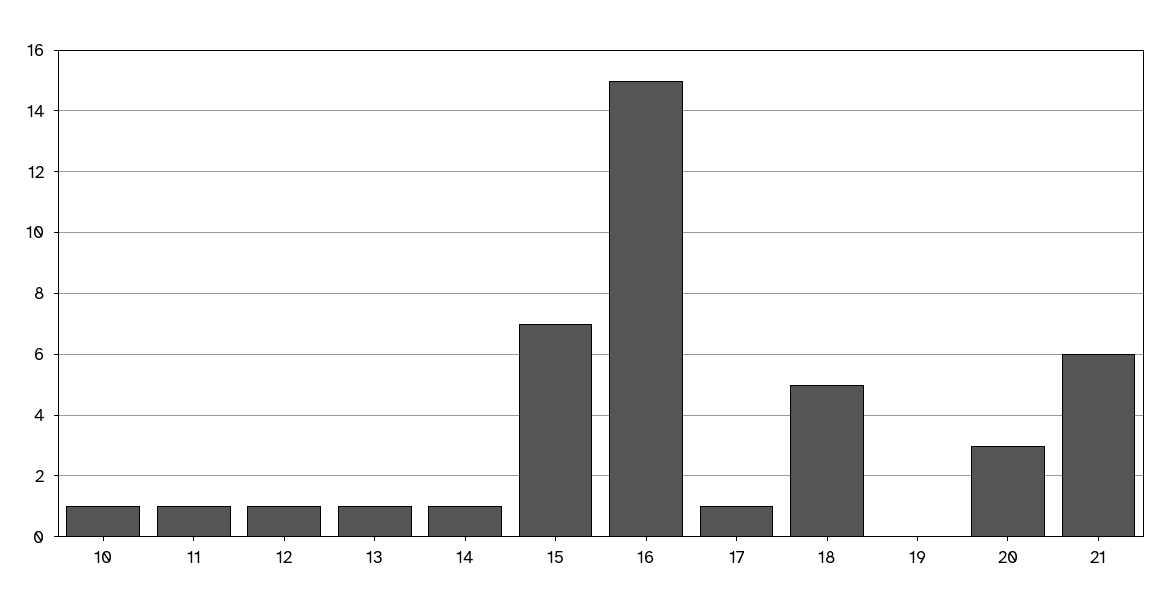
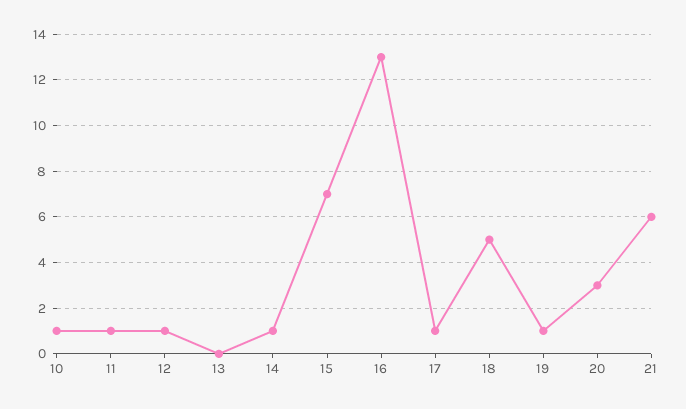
13: 1 -> 0
16: 15 -> 13
19: 0 -> 1

